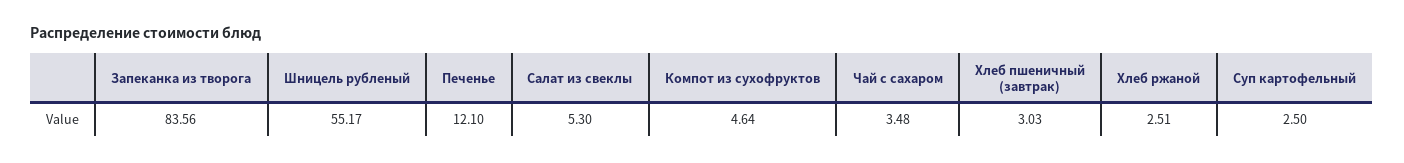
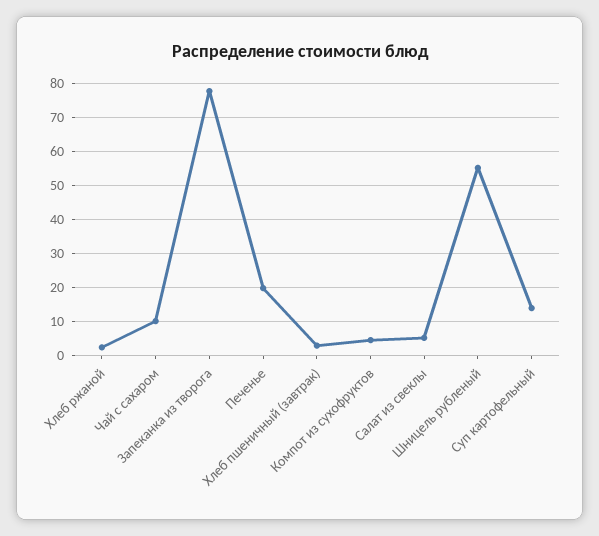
Запеканка из творога: 83.56 -> 78
Печенье: 12.1 -> 20
Чай с сахаром: 3.48 -> 10
Суп картофельный: 2.5 -> 14

